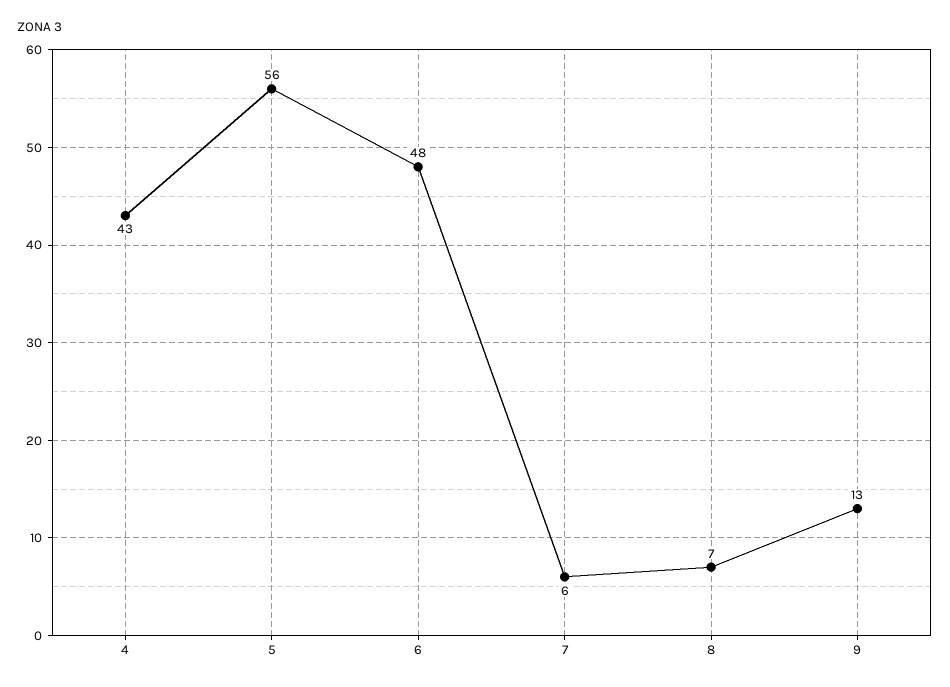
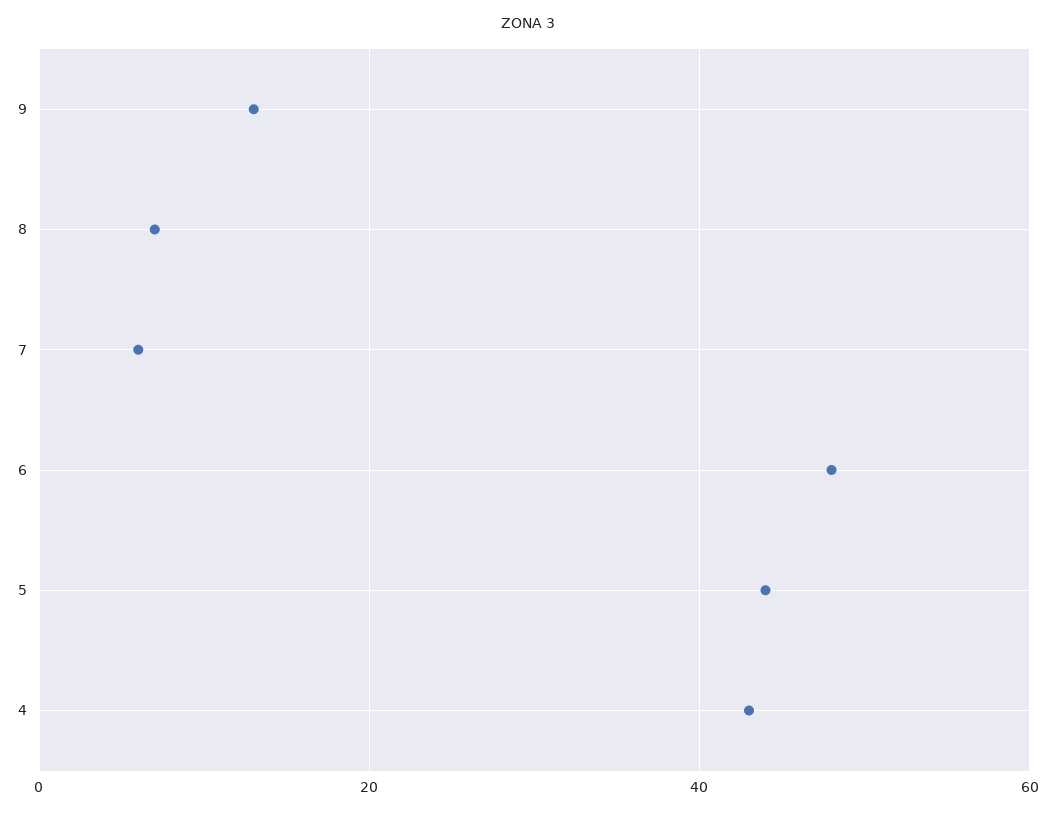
5: 56 -> 45

